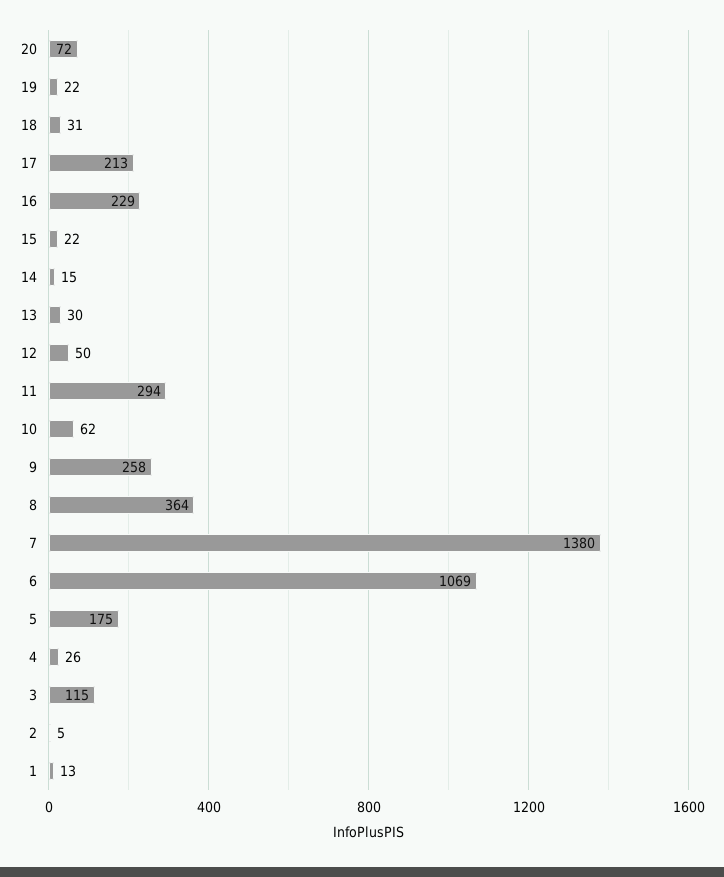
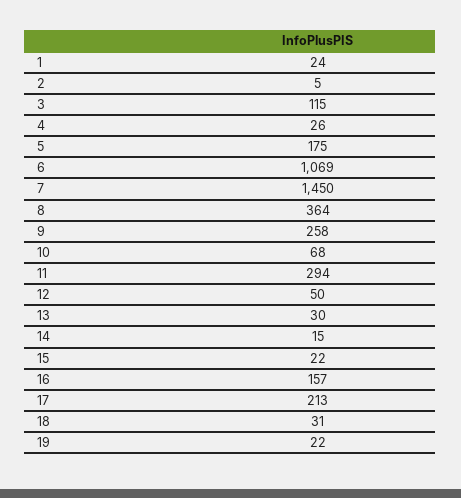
20: 72 -> none
16: 229 -> 157
10: 62 -> 68
7: 1380 -> 1450
1: 13 -> 24

